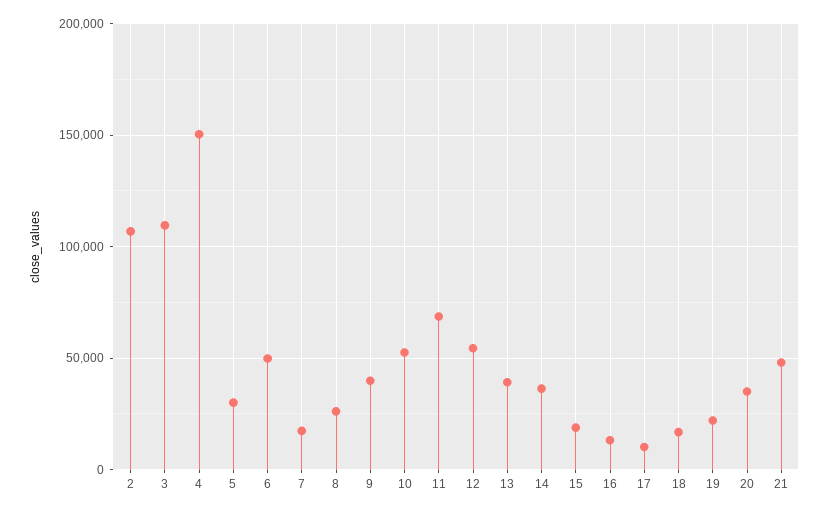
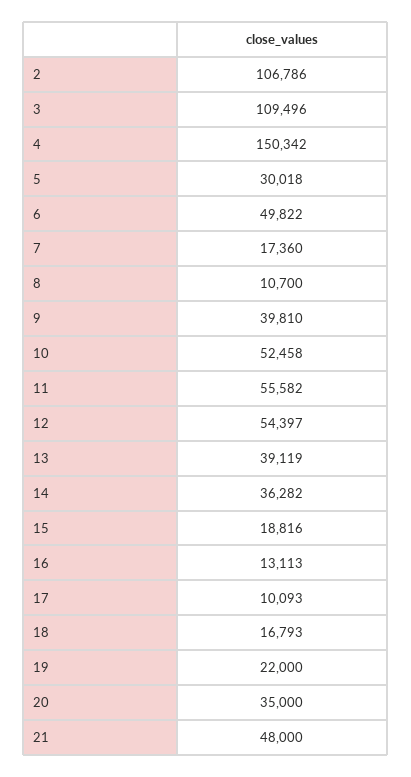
8: 25000 -> 10700
11: 70000 -> 55582

